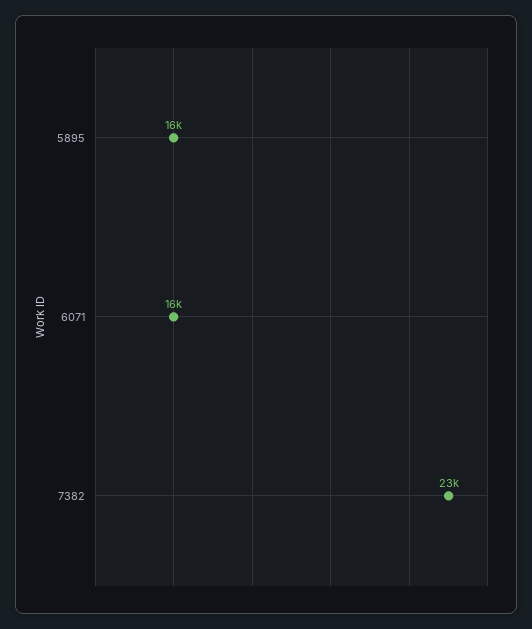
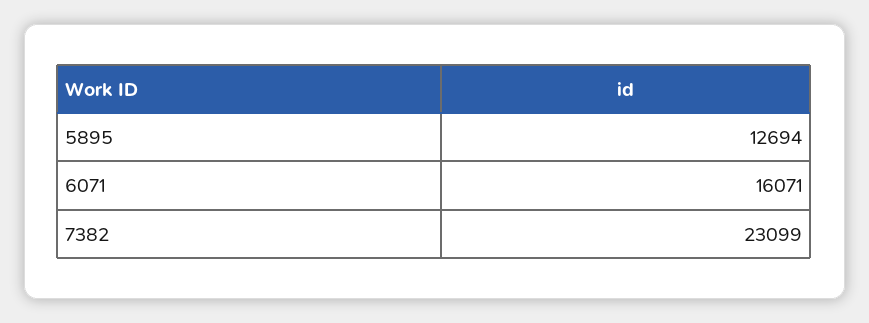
5895: 16000 -> 12694

